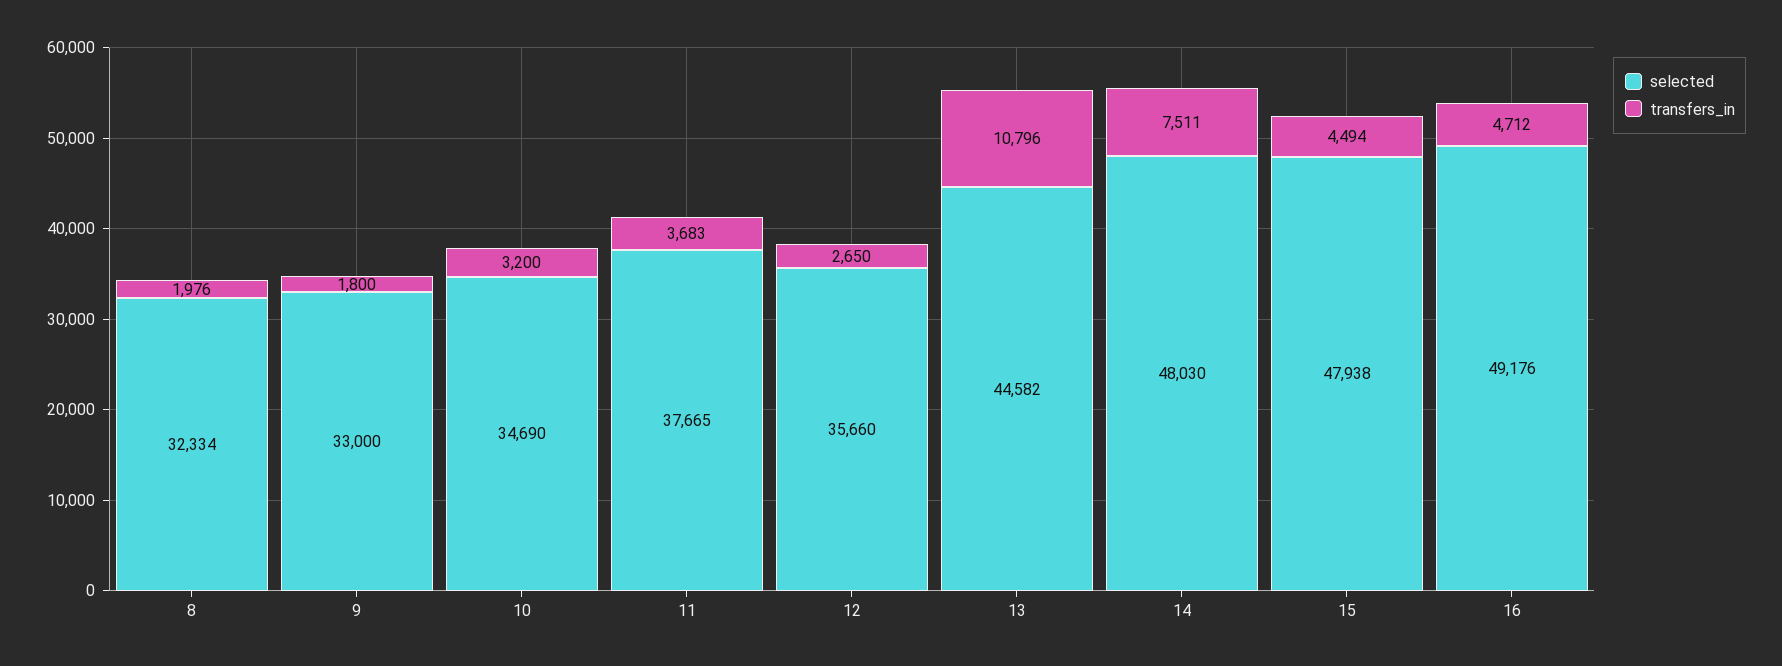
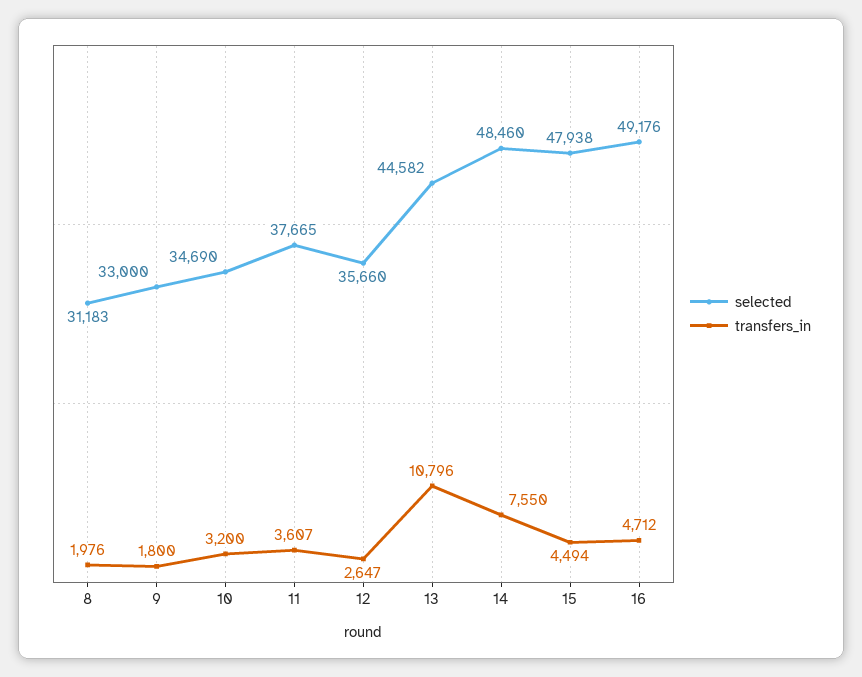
selected, 8: 32334 -> 31183
transfers_in, 11: 3683 -> 3607
transfers_in, 12: 2650 -> 2647
selected, 14: 48030 -> 48460
transfers_in, 14: 7511 -> 7550

